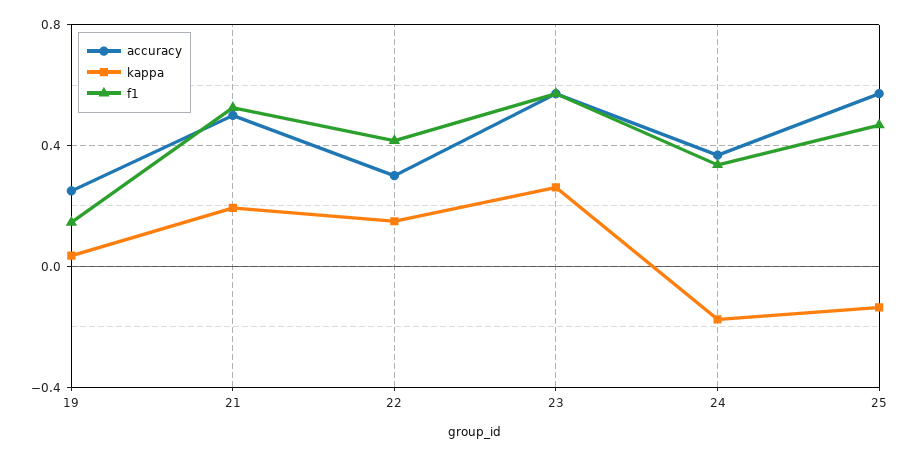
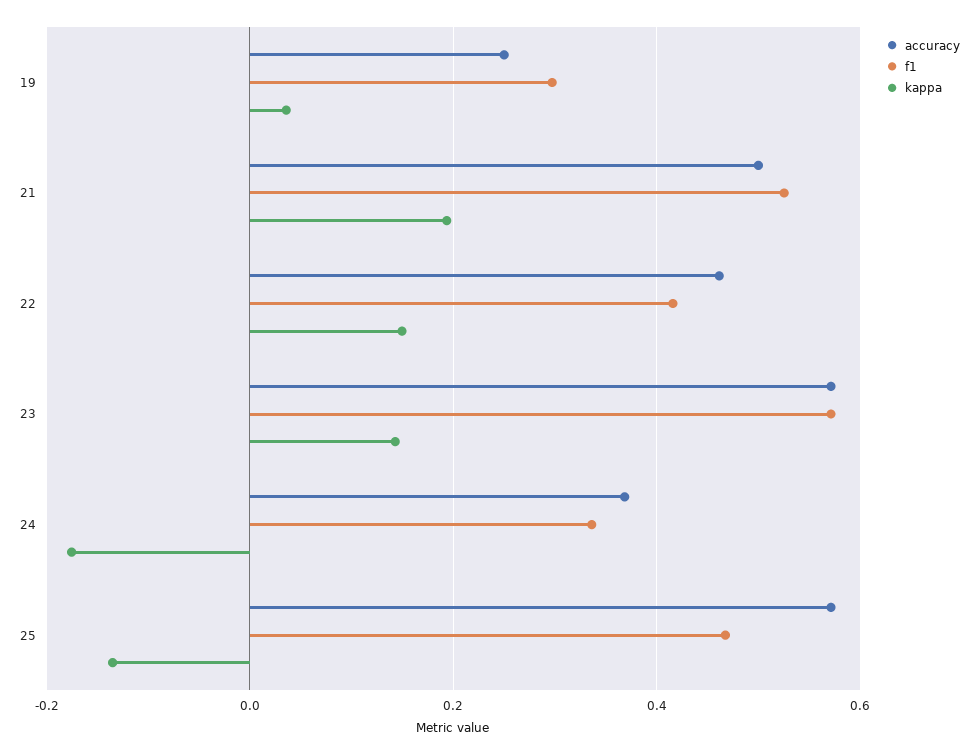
f1, 19: 0.15 -> 0.3
accuracy, 22: 0.3 -> 0.46
kappa, 23: 0.25 -> 0.14

